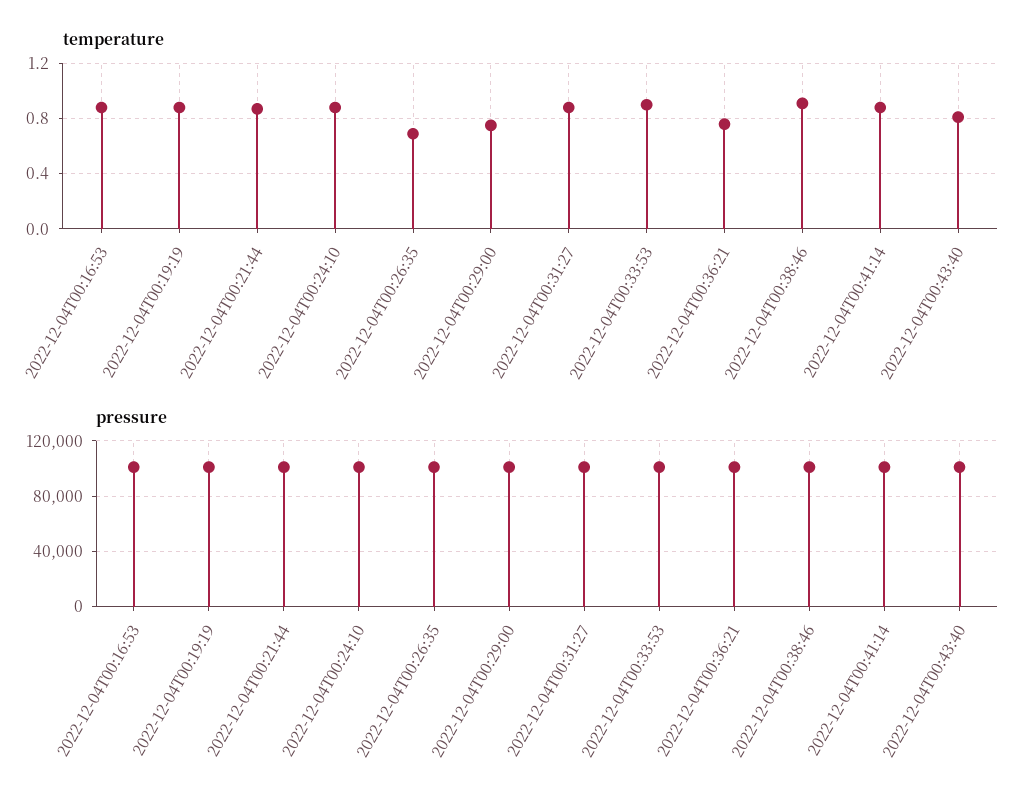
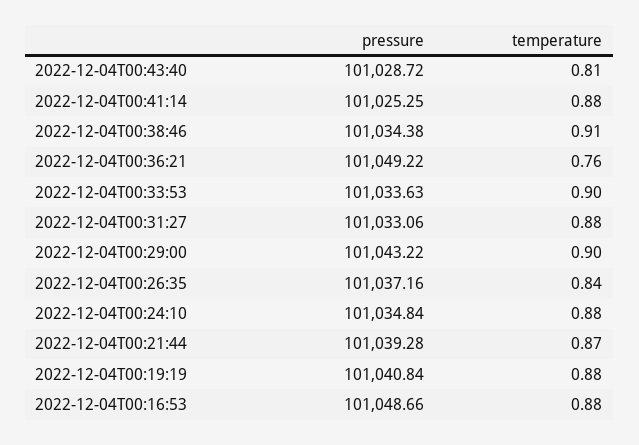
temperature, 2022-12-04T00:26:35: 0.7 -> 0.84
temperature, 2022-12-04T00:29:00: 0.75 -> 0.9

